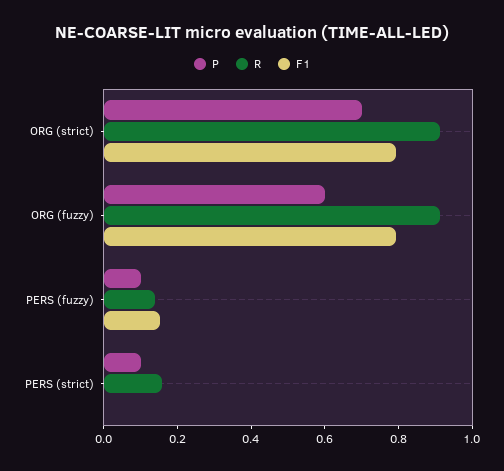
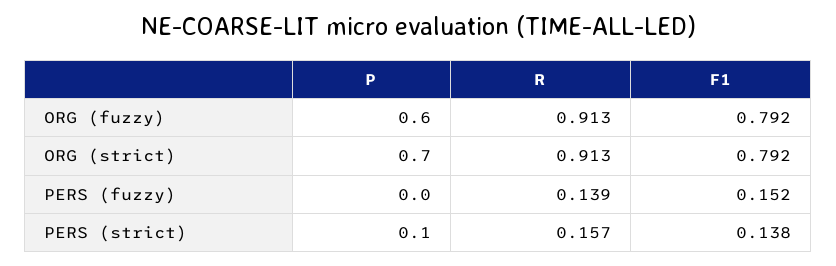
P, PERS (fuzzy): 0.1 -> 0
F1, PERS (strict): 0 -> 0.138

